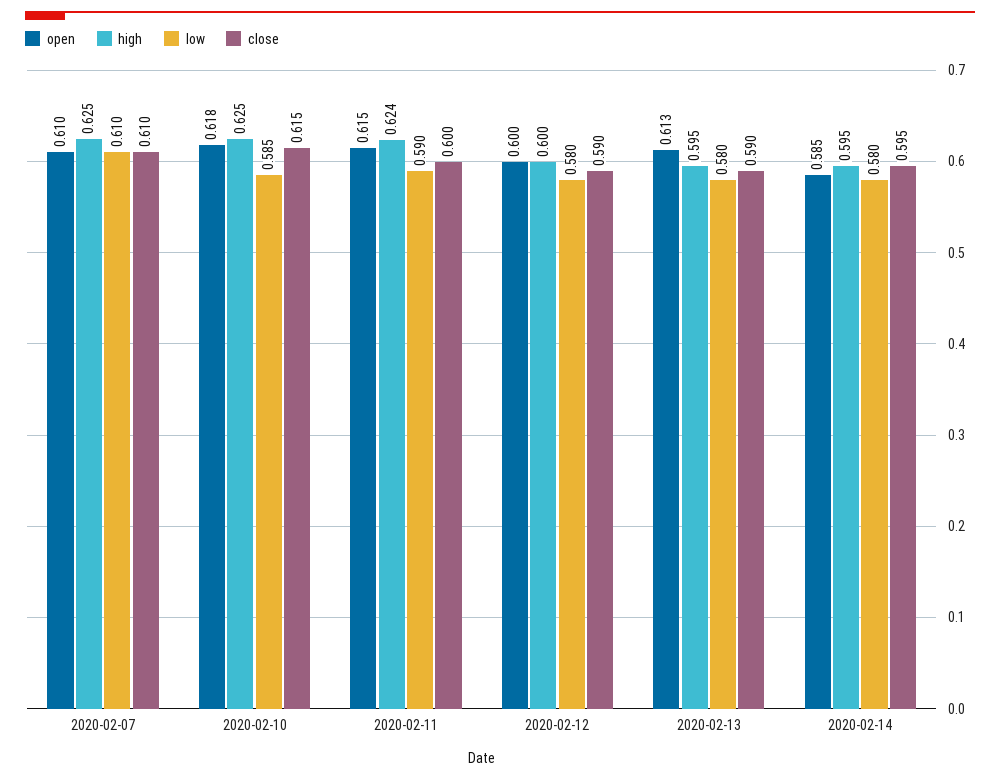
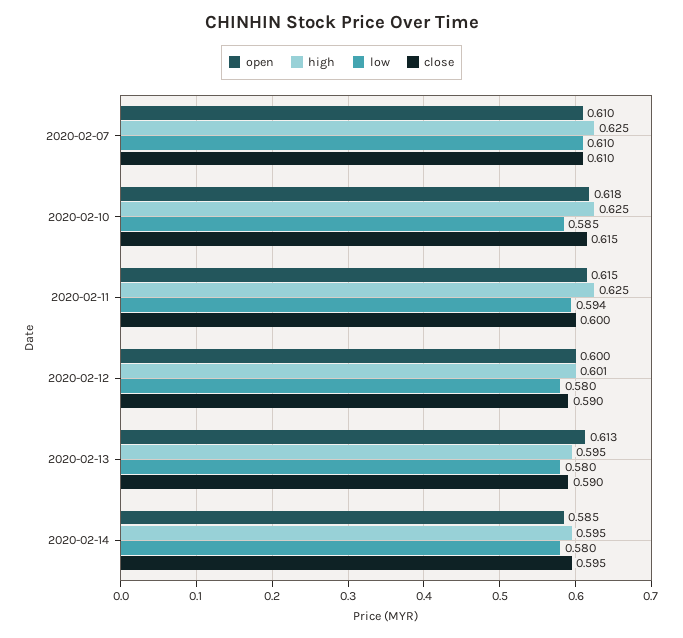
high, 2020-02-11: 0.624 -> 0.625
low, 2020-02-11: 0.59 -> 0.594
high, 2020-02-12: 0.6 -> 0.601

